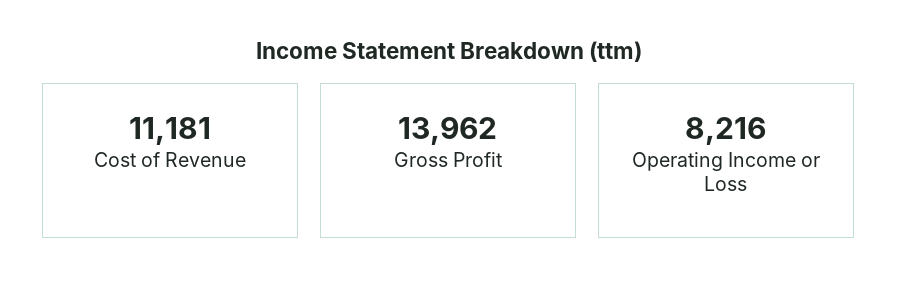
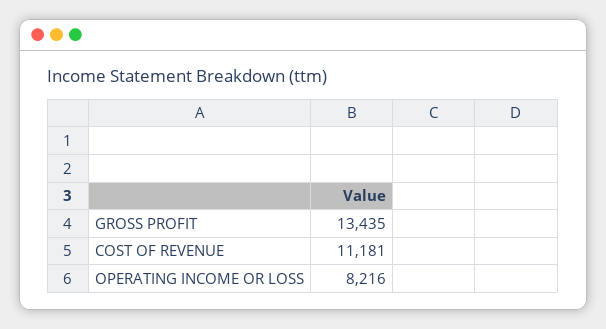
Gross Profit: 13962 -> 13435

